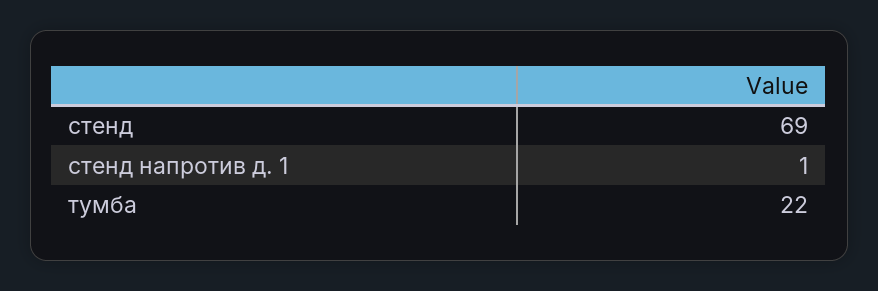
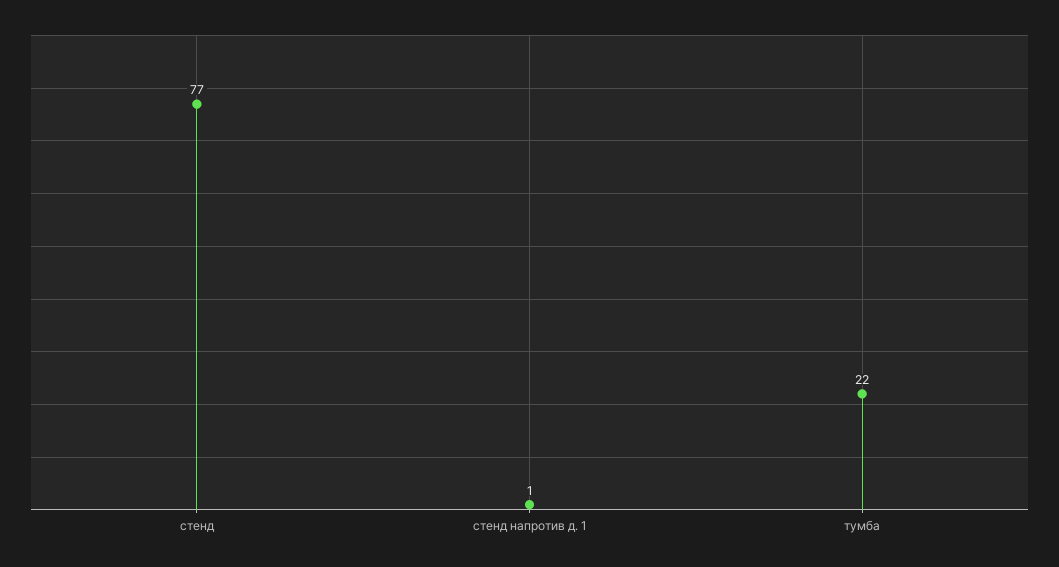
стенд: 69 -> 77

